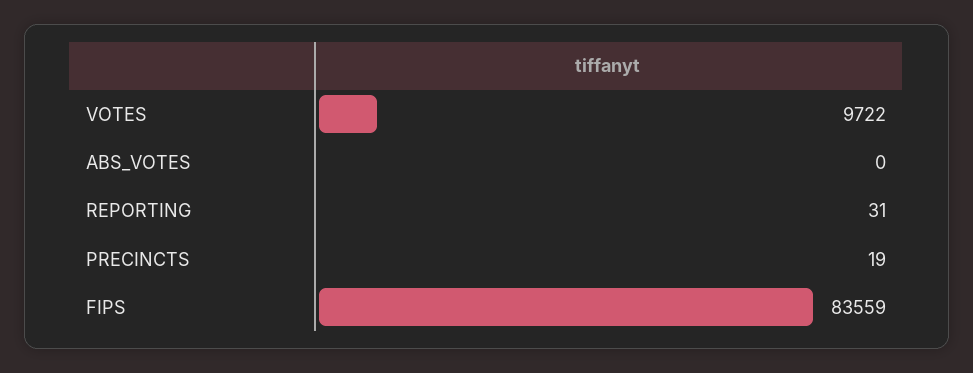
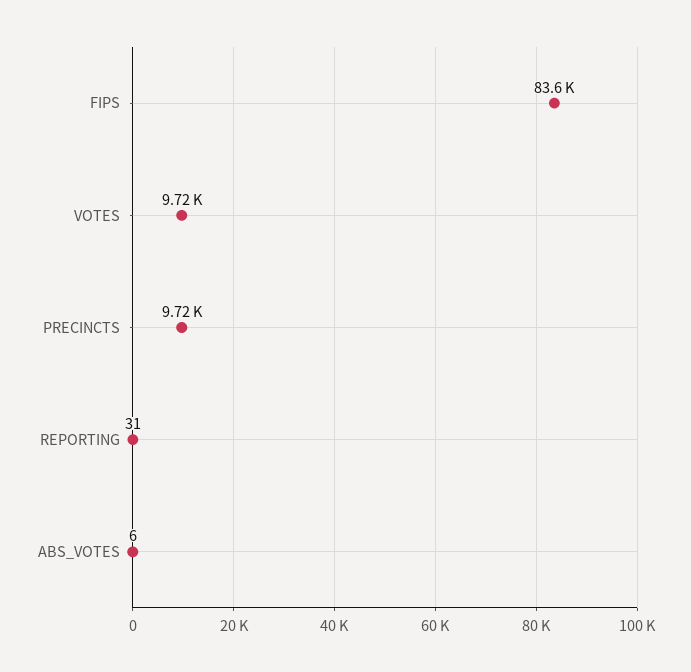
ABS_VOTES: 0 -> 6
PRECINCTS: 19 -> 9720

